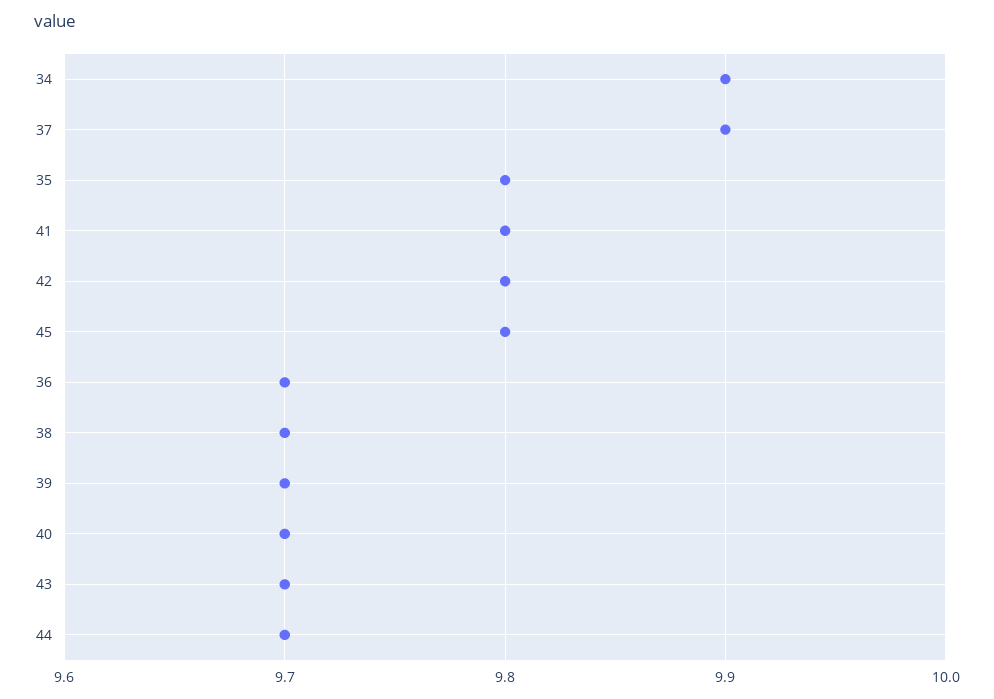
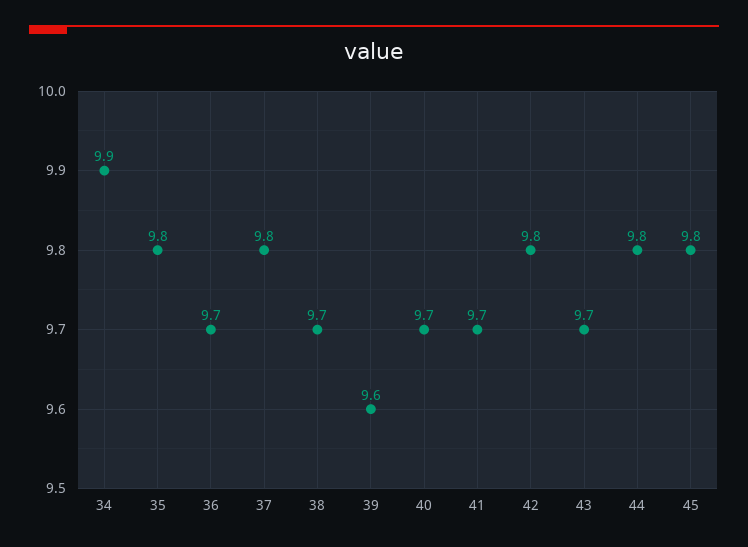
37: 9.9 -> 9.8
41: 9.8 -> 9.7
39: 9.7 -> 9.6
44: 9.7 -> 9.8

